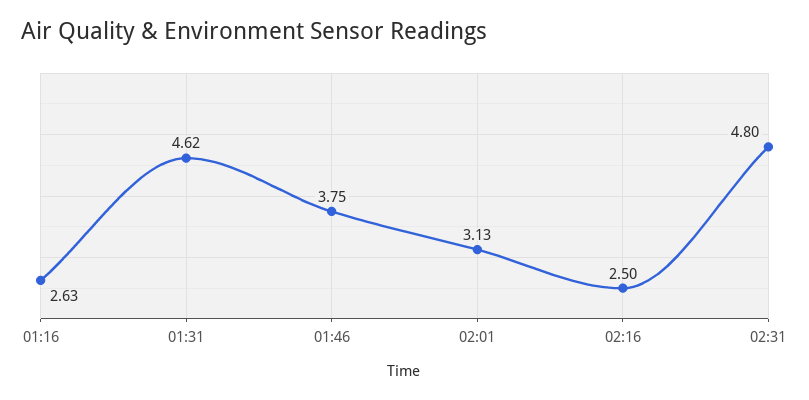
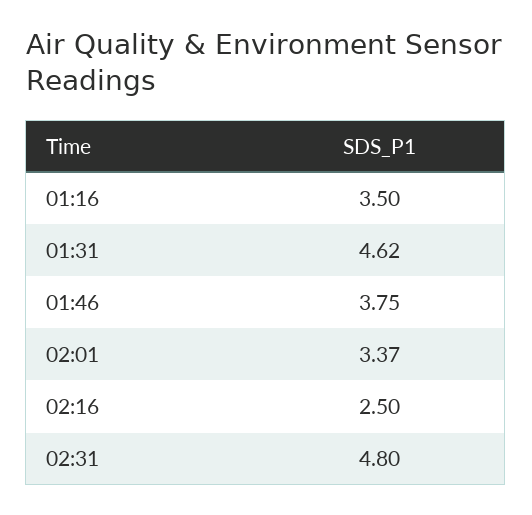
01:16: 2.63 -> 3.5
02:01: 3.13 -> 3.37

